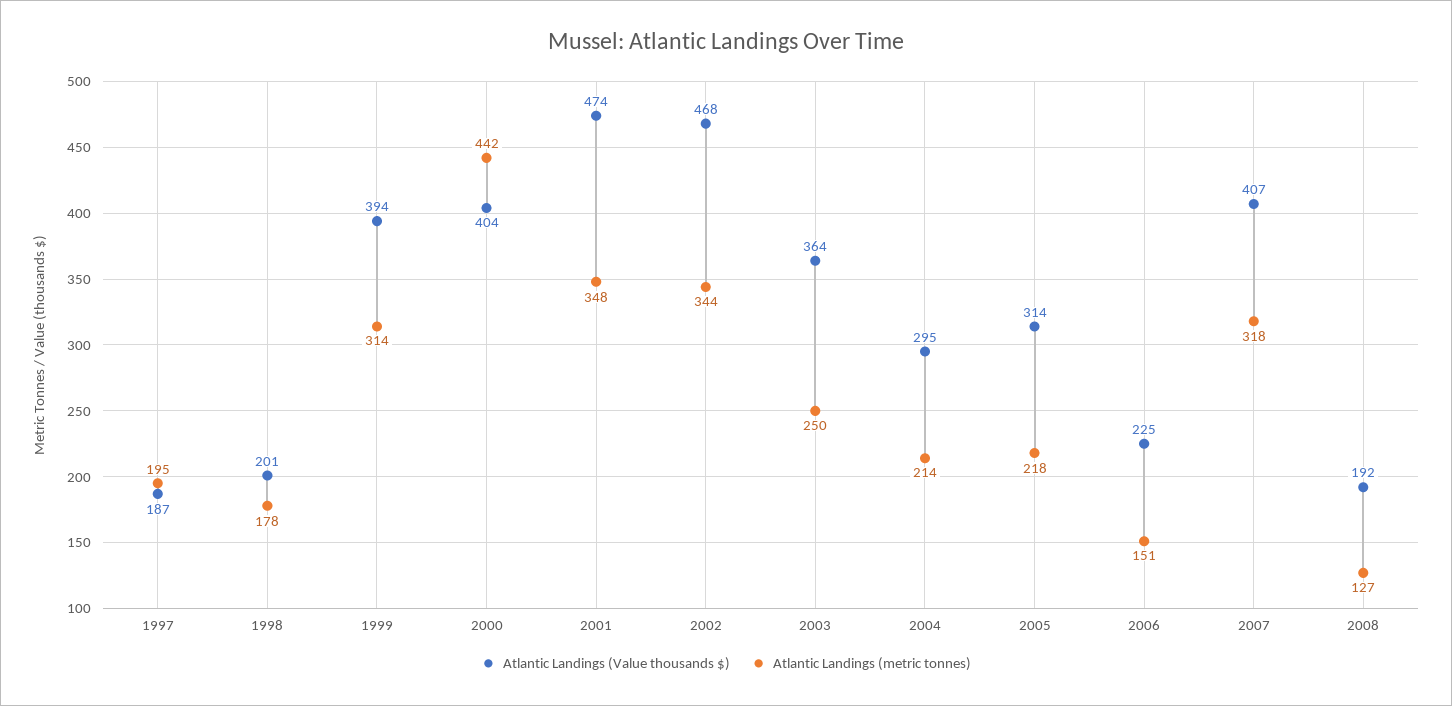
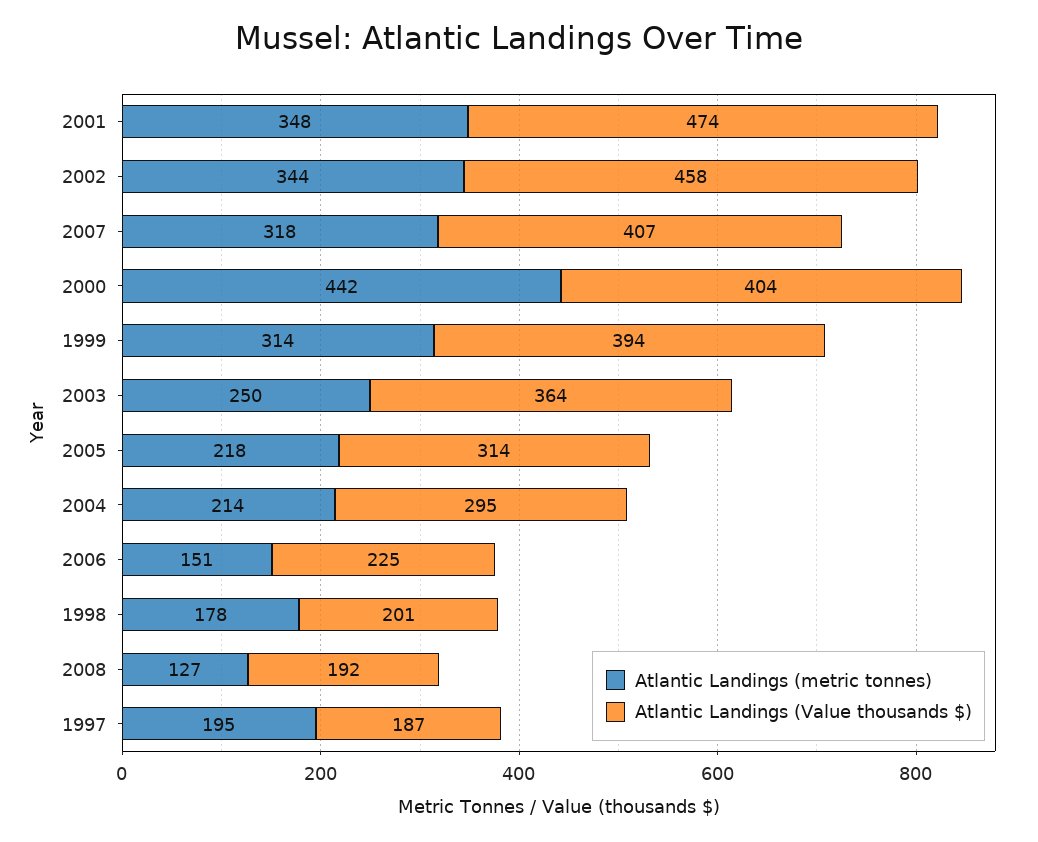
Atlantic Landings (Value thousands $), 2002: 468 -> 458

